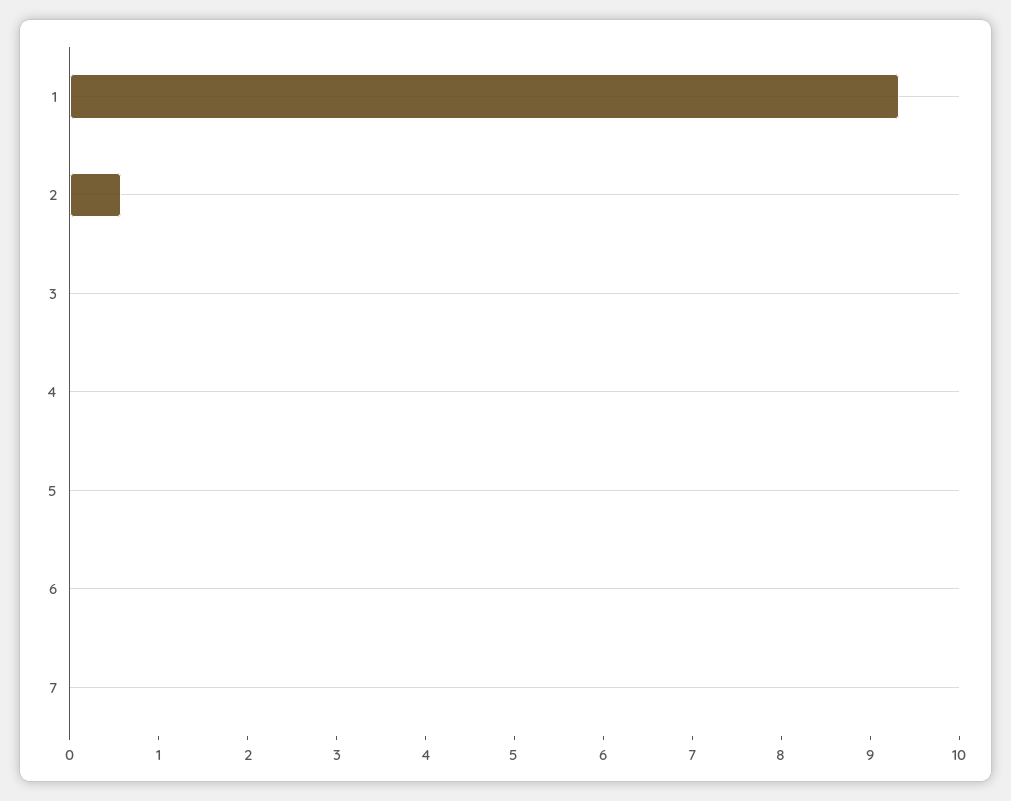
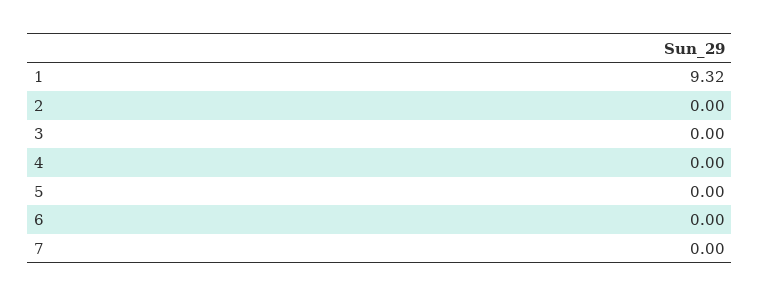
2: 0.6 -> 0

